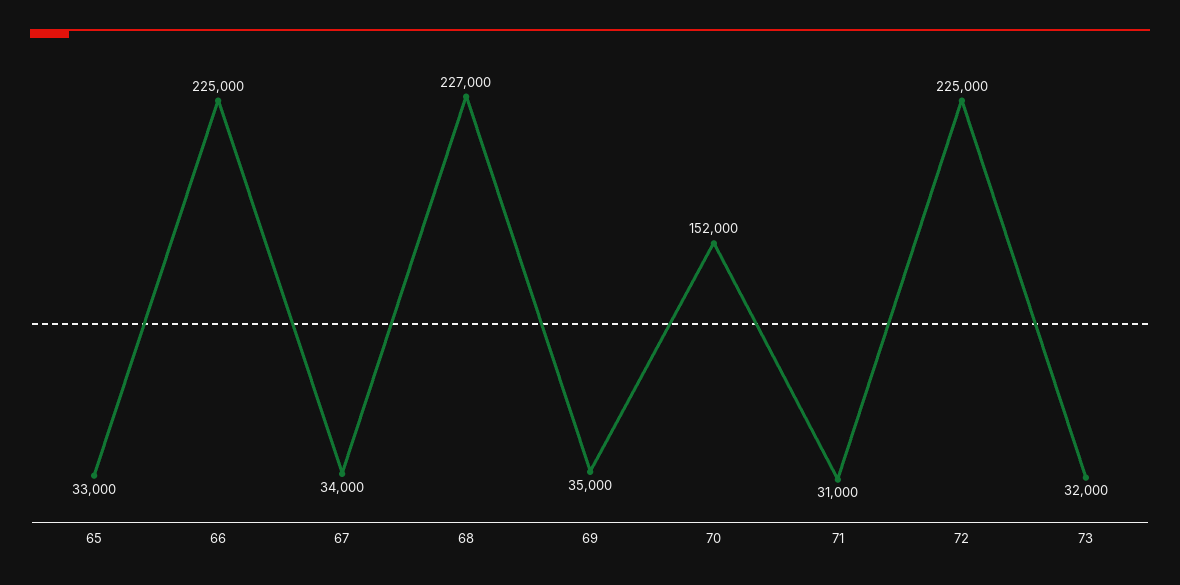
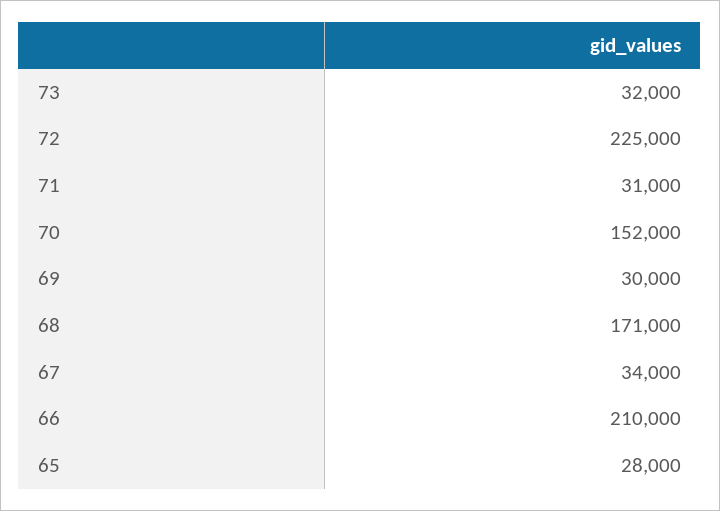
65: 33000 -> 28000
66: 225000 -> 210000
68: 227000 -> 171000
69: 35000 -> 30000

